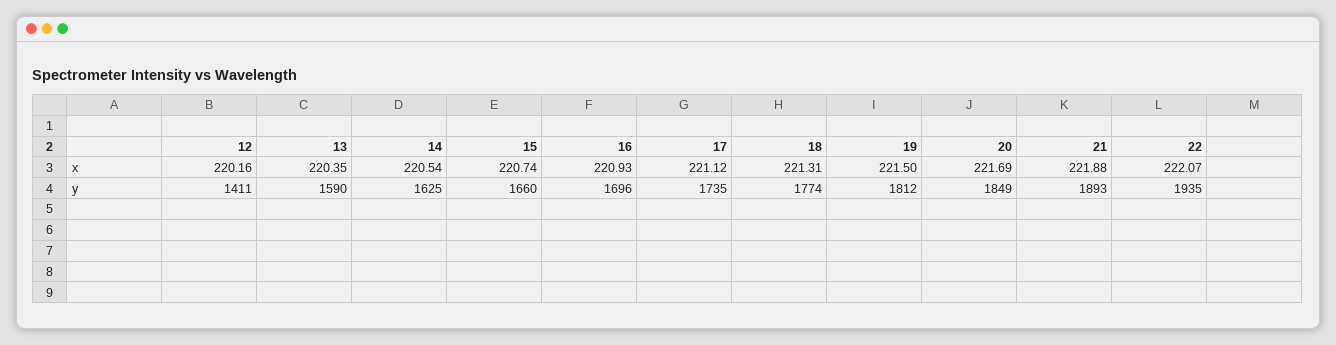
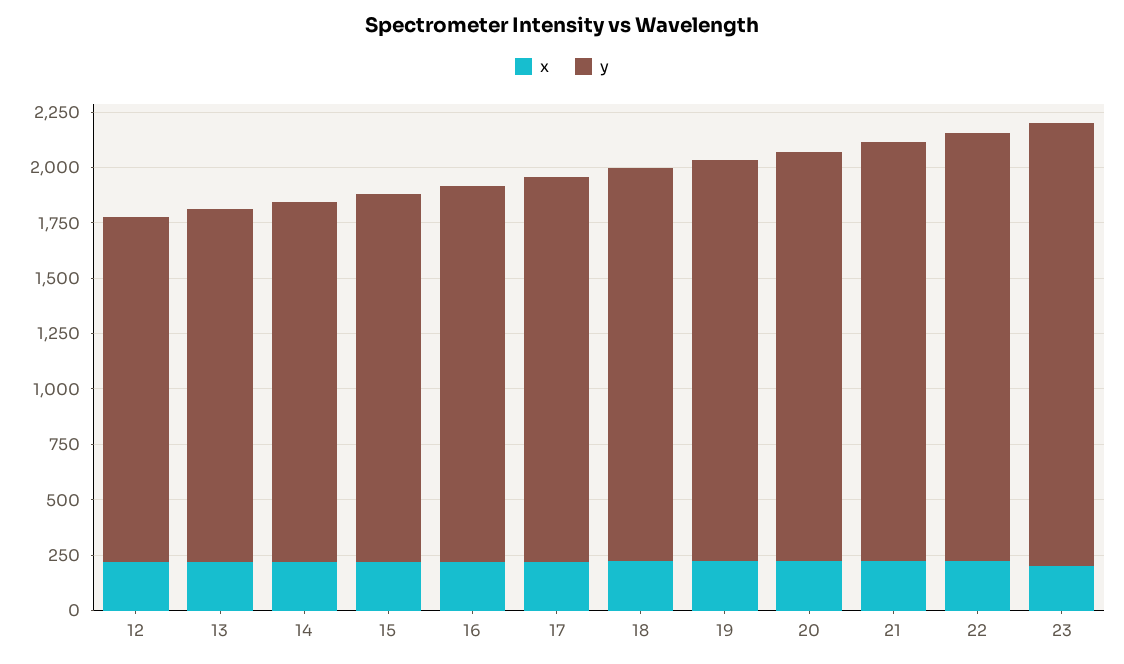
y, 12: 1411 -> 1550
x, 23: none -> 200
y, 23: none -> 2000

